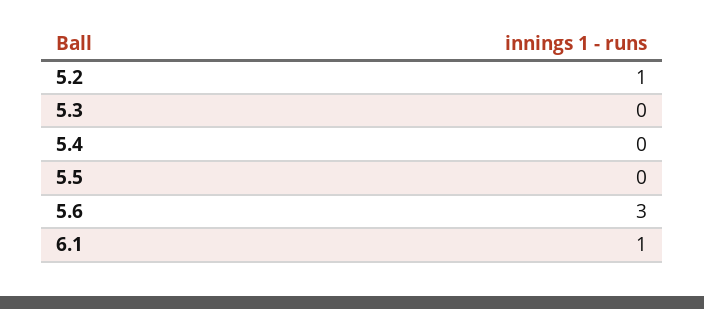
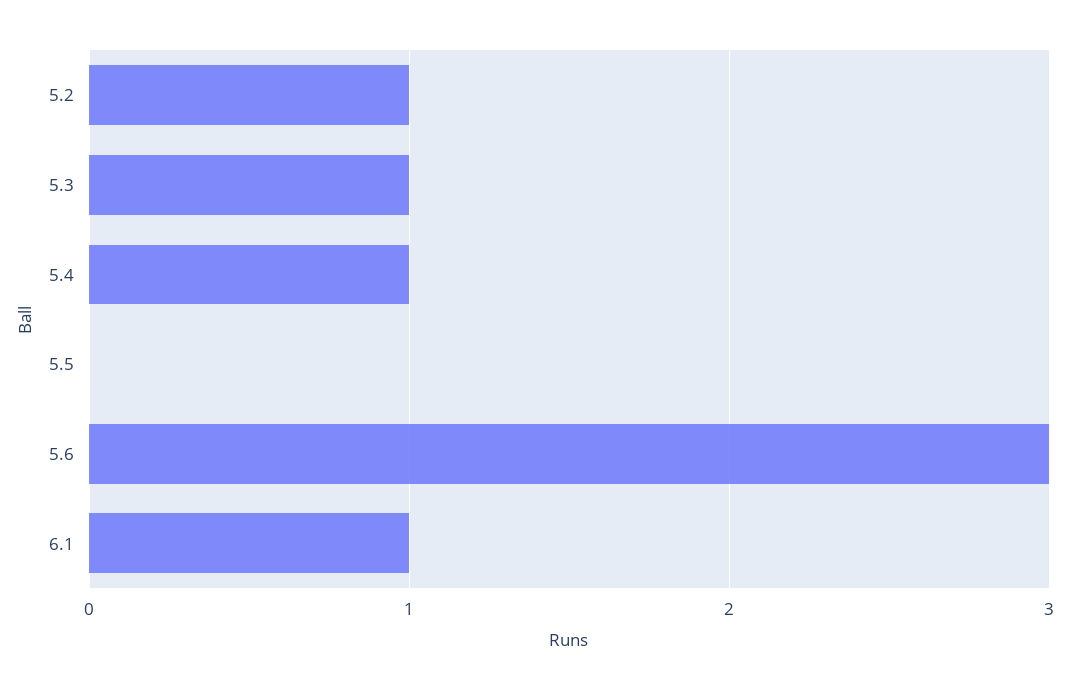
5.3: 0 -> 1
5.4: 0 -> 1

